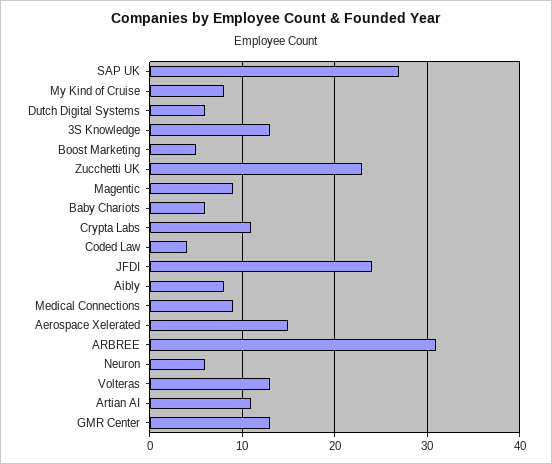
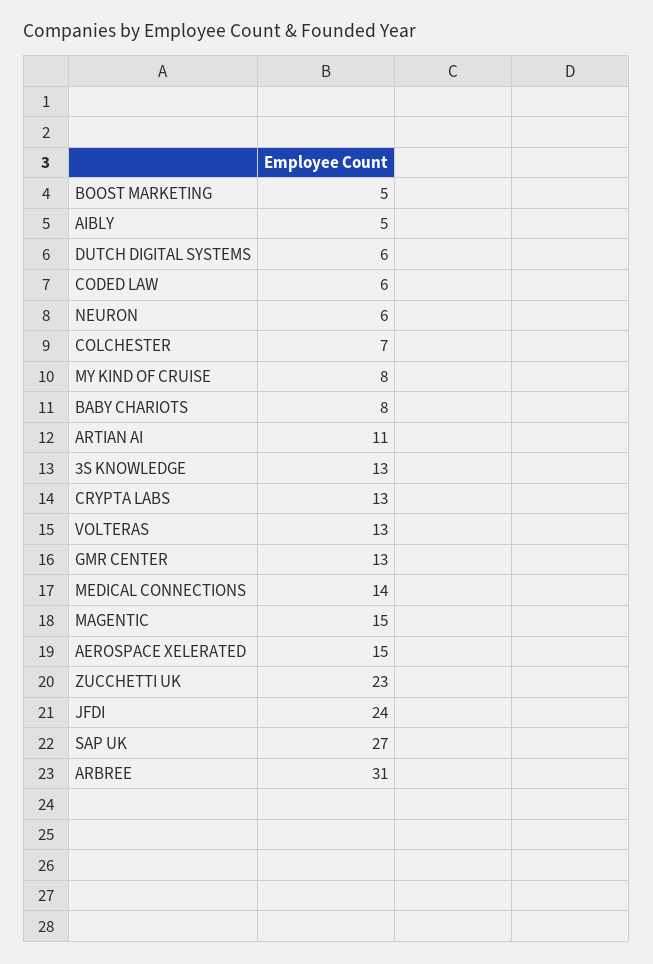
Magentic: 9 -> 15
Baby Chariots: 6 -> 8
Crypta Labs: 11 -> 13
Coded Law: 4 -> 6
Aibly: 8 -> 5
Medical Connections: 9 -> 14
COLCHESTER: none -> 7

